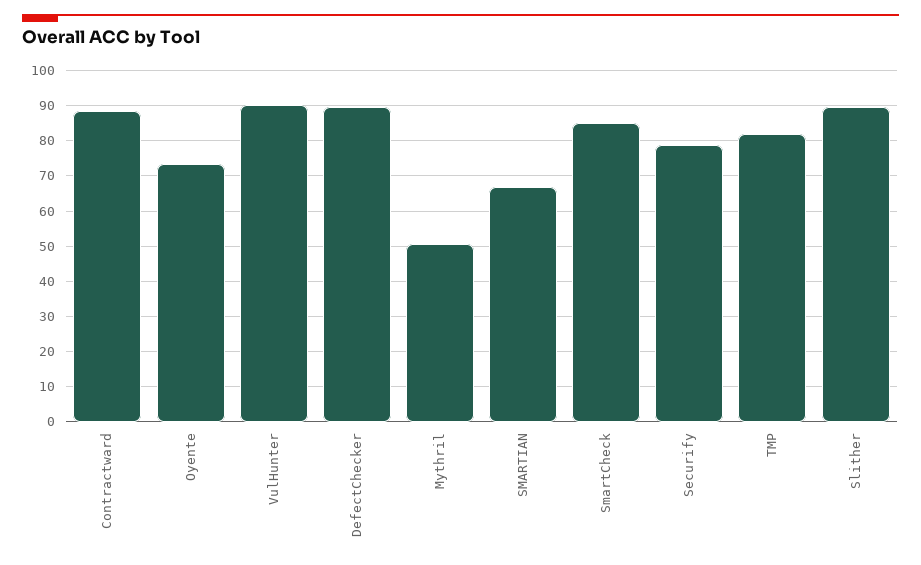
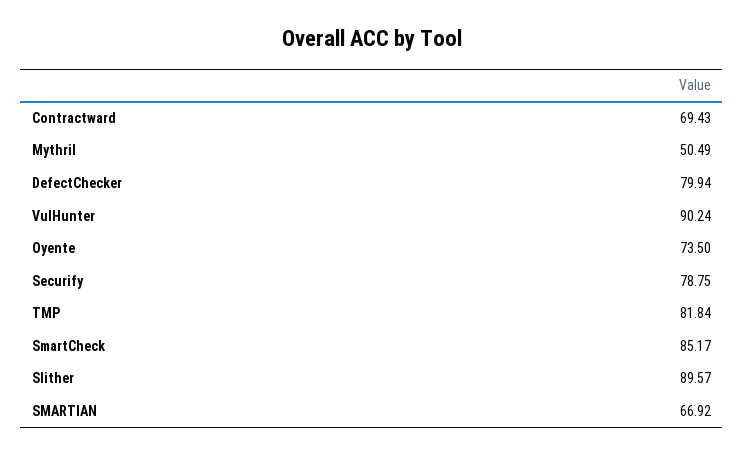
Contractward: 88 -> 69.43
DefectChecker: 90 -> 79.94

